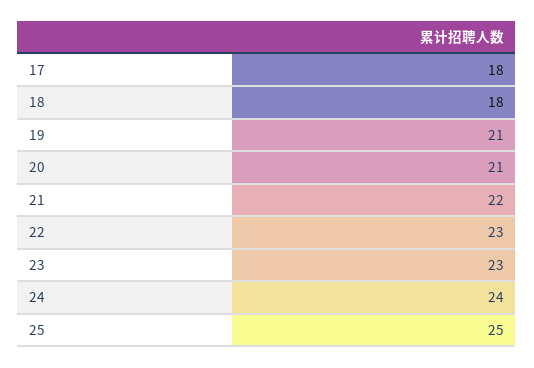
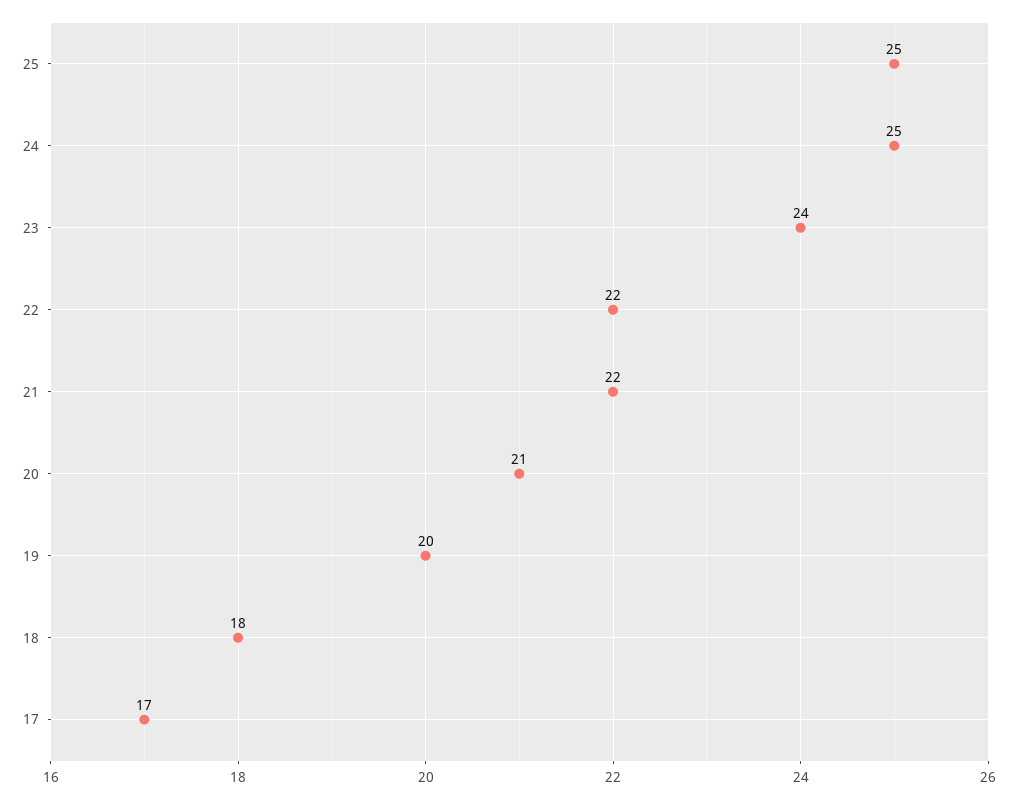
17: 18 -> 17
19: 21 -> 20
22: 23 -> 22
23: 23 -> 24
24: 24 -> 25

